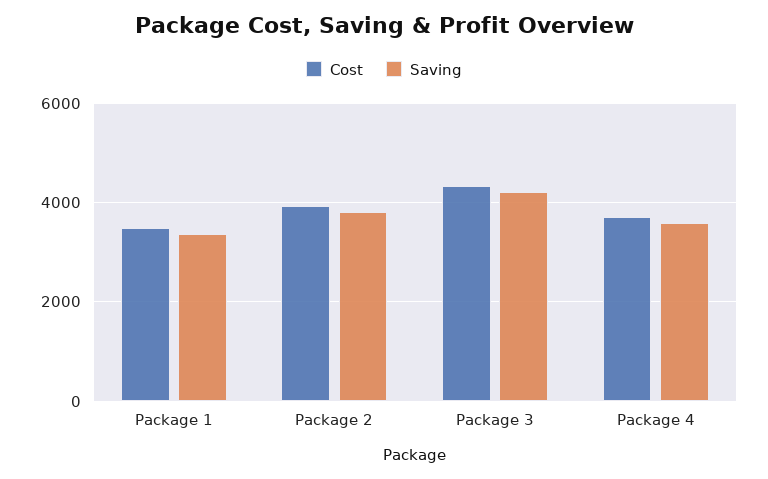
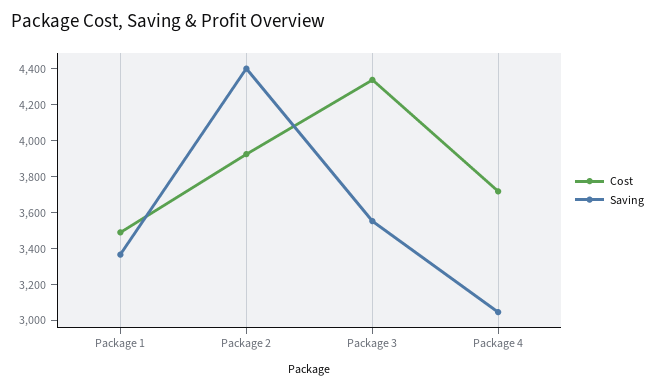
Saving, Package 2: 3800 -> 4400
Saving, Package 3: 4200 -> 3550
Saving, Package 4: 3600 -> 3050

